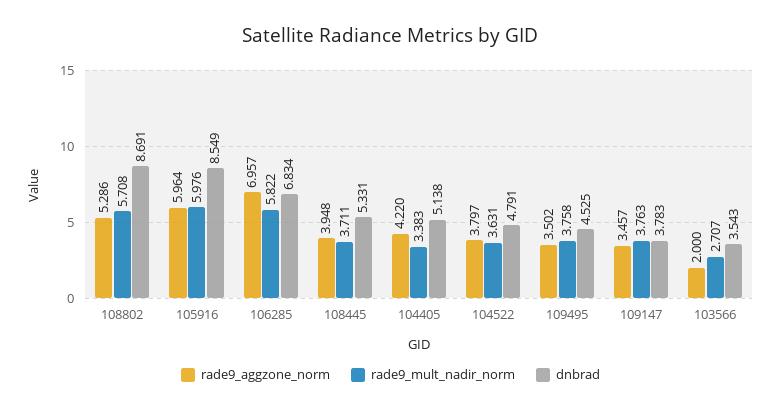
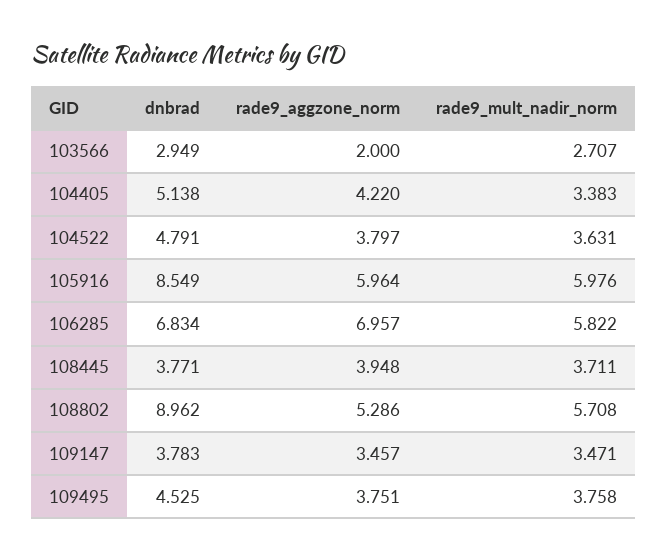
dnbrad, 108802: 8.691 -> 8.962
dnbrad, 108445: 5.331 -> 3.771
rade9_aggzone_norm, 109495: 3.502 -> 3.751
rade9_mult_nadir_norm, 109147: 3.763 -> 3.471
dnbrad, 103566: 3.543 -> 2.949

